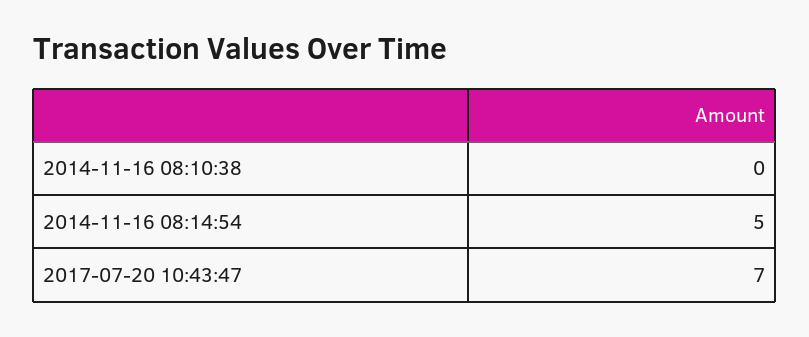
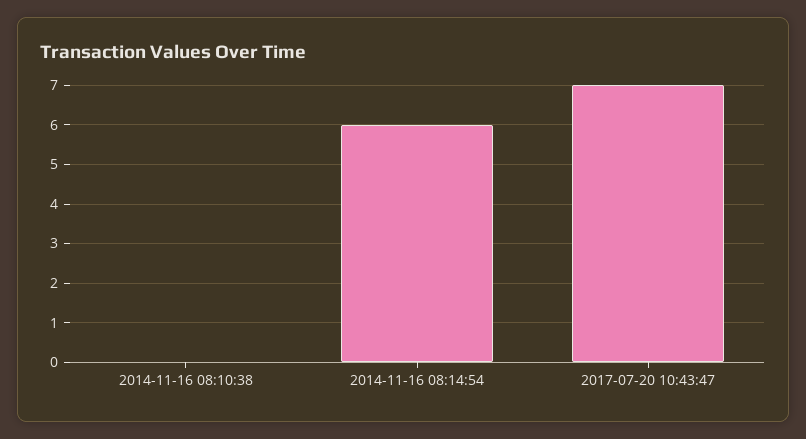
2014-11-16 08:14:54: 5 -> 6

